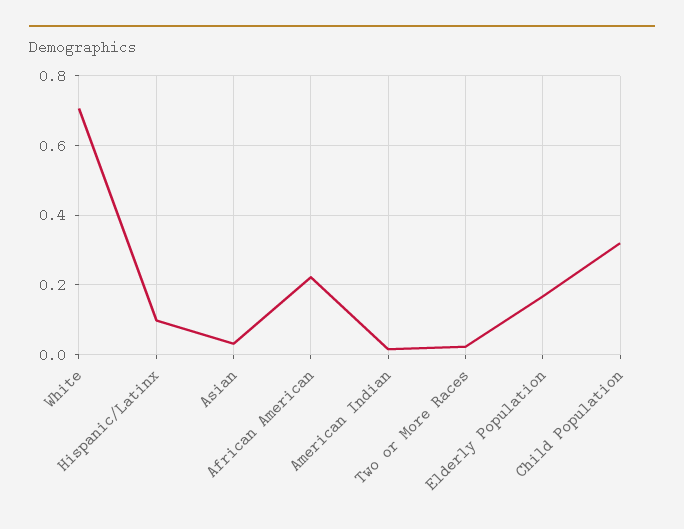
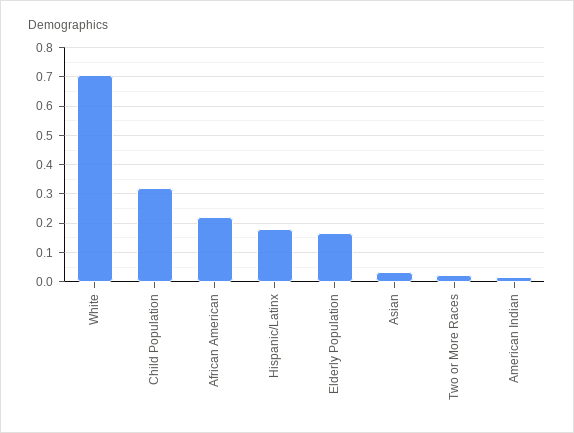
Hispanic/Latinx: 0.1 -> 0.175

